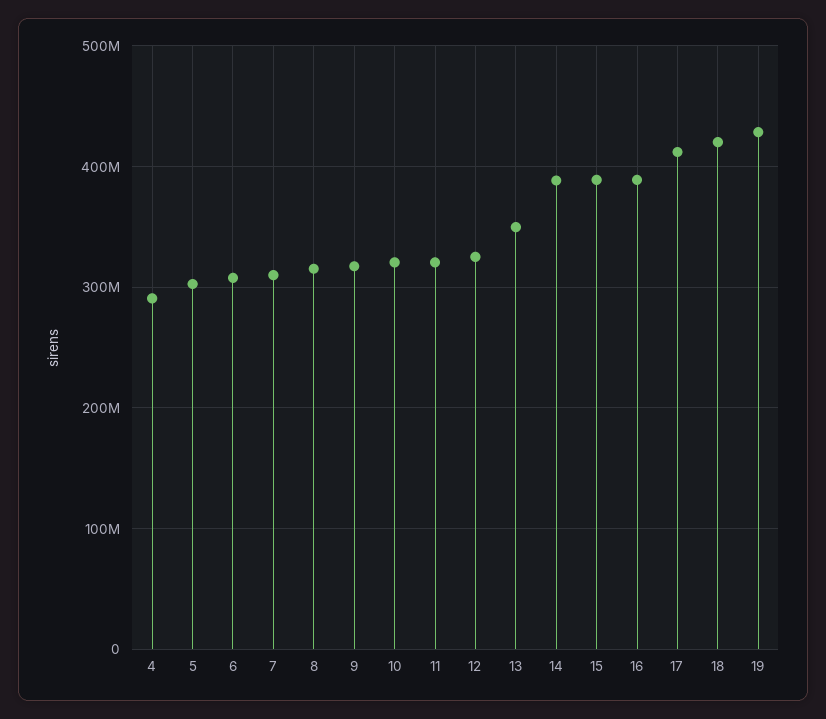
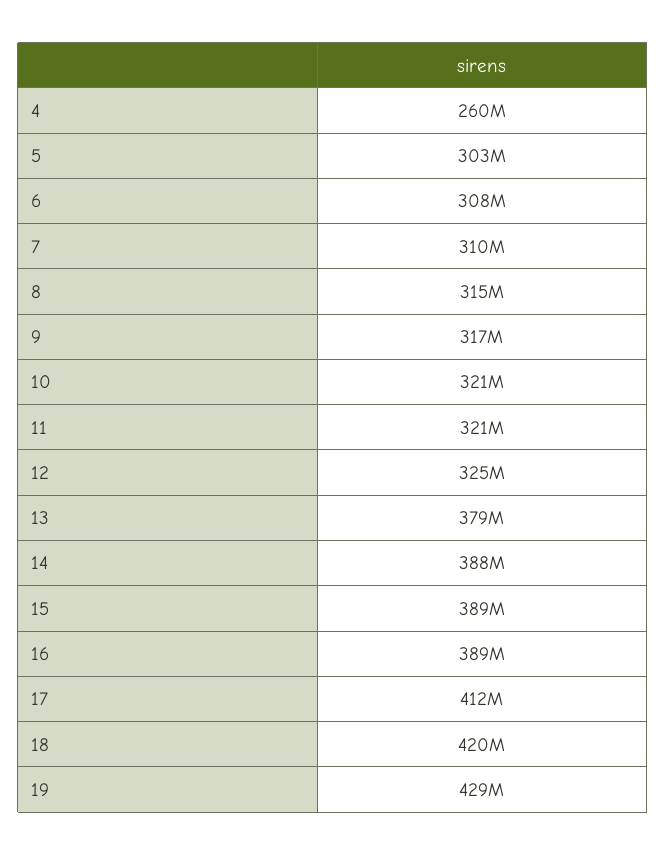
4: 290000000 -> 260000000
13: 350000000 -> 379000000

